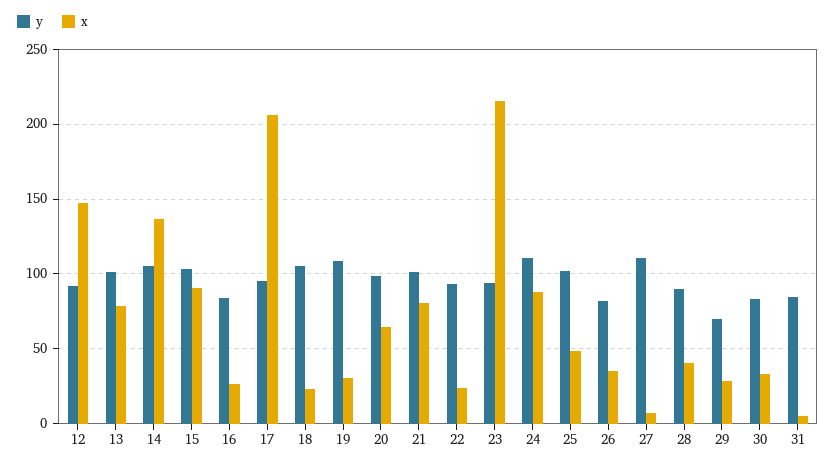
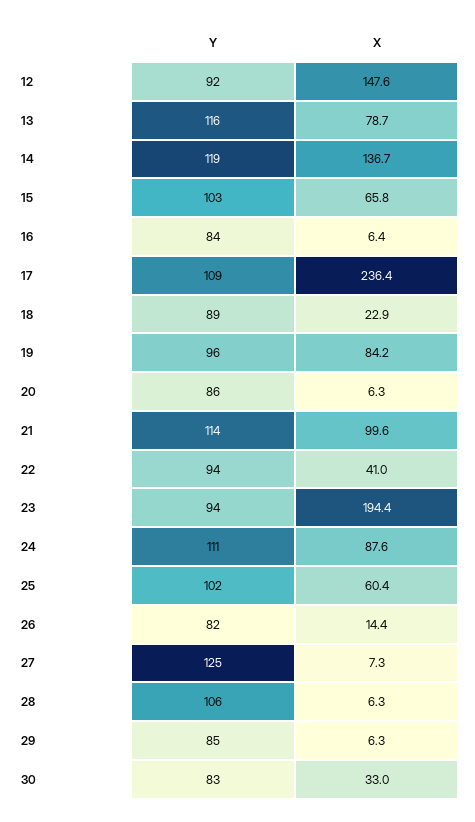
y, 13: 100 -> 116
y, 14: 105 -> 119
x, 15: 90 -> 65.8
x, 16: 25 -> 6.4
y, 17: 95 -> 109
x, 17: 205 -> 236.4
y, 18: 105 -> 89
y, 19: 110 -> 96
x, 19: 30 -> 84.2
y, 20: 100 -> 86
x, 20: 65 -> 6.3
y, 21: 100 -> 114
x, 21: 80 -> 99.6
x, 22: 25 -> 41
x, 23: 215 -> 194.4
x, 25: 50 -> 60.4
x, 26: 35 -> 14.4
y, 27: 110 -> 125
y, 28: 90 -> 106
x, 28: 40 -> 6.3
y, 29: 70 -> 85
x, 29: 30 -> 6.3
y, 31: 85 -> none
x, 31: 5 -> none

